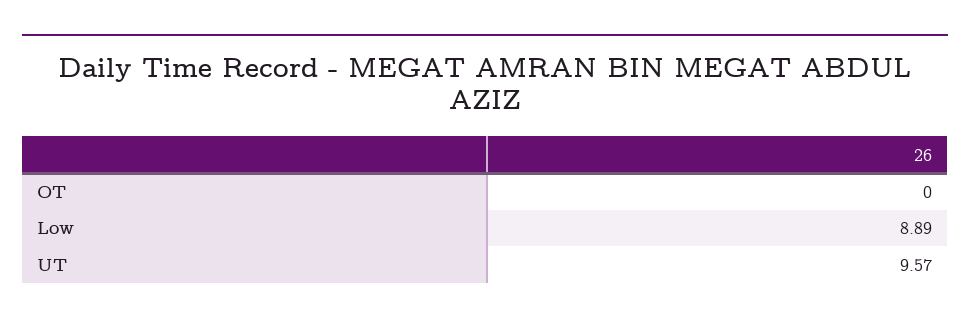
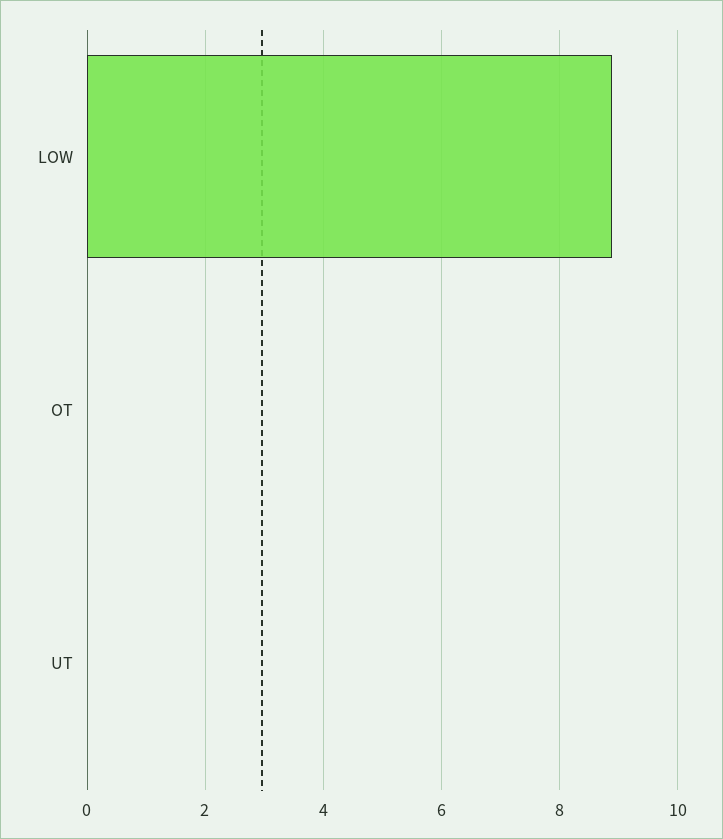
UT: 9.57 -> 0

